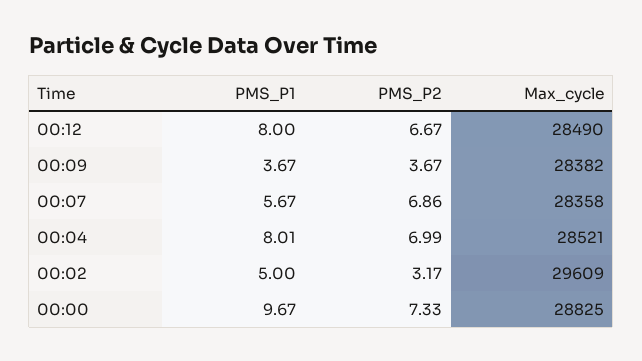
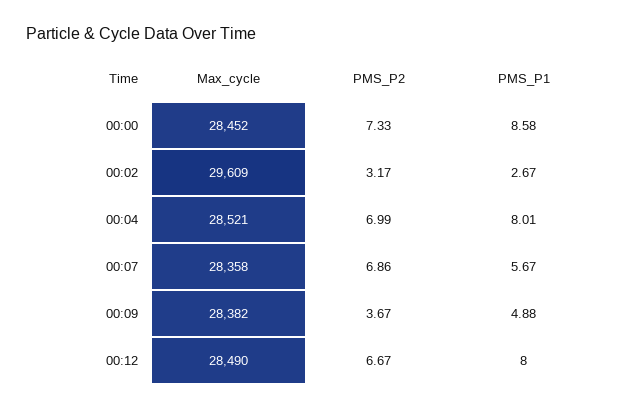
PMS_P1, 00:09: 3.67 -> 4.88
PMS_P1, 00:02: 5 -> 2.67
PMS_P1, 00:00: 9.67 -> 8.58
Max_cycle, 00:00: 28825 -> 28452

